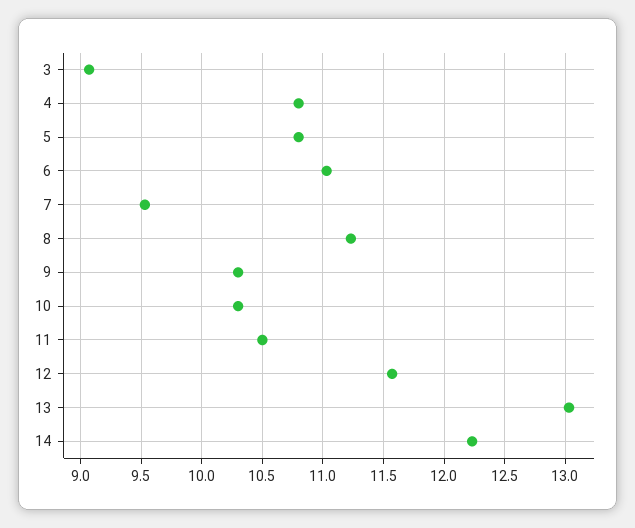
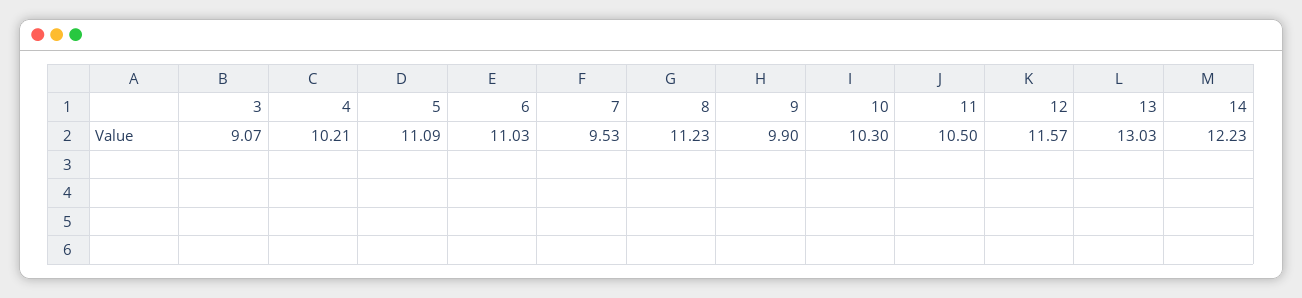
4: 10.8 -> 10.21
5: 10.8 -> 11.09
9: 10.3 -> 9.9

